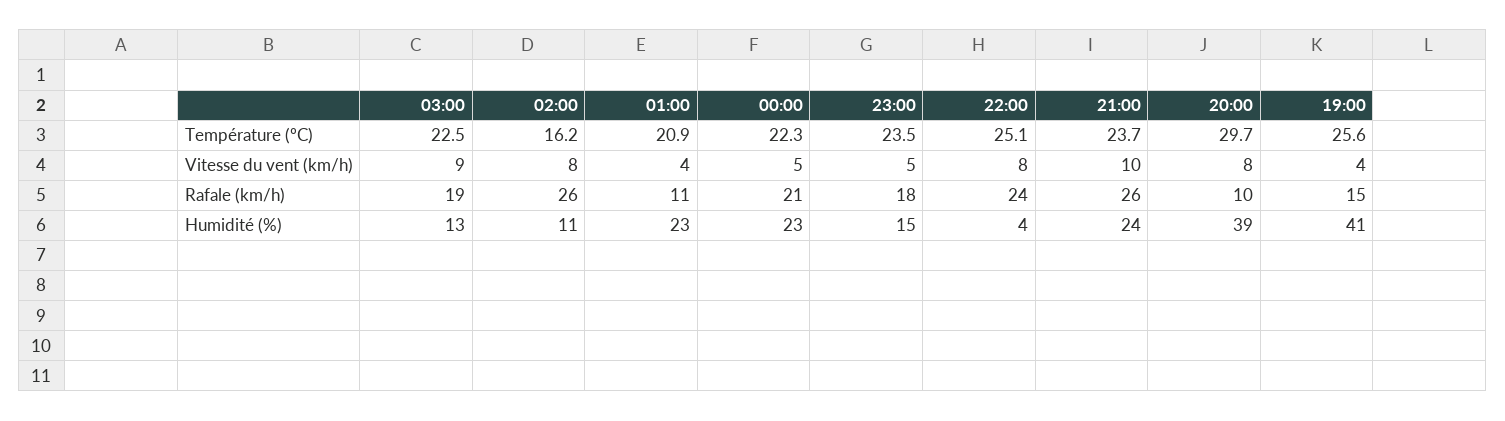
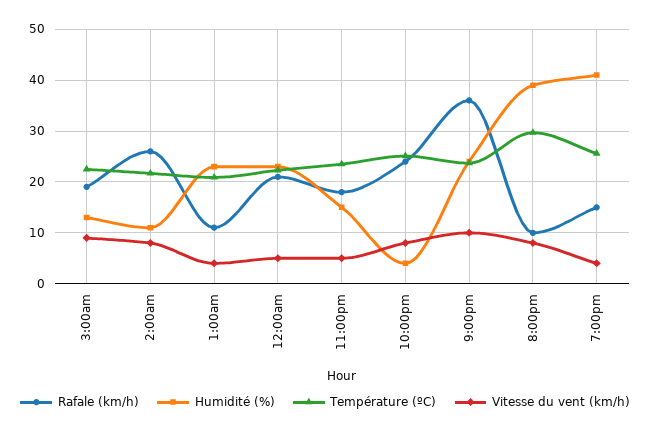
Température (ºC), 02:00: 16.2 -> 22
Rafale (km/h), 21:00: 26 -> 36

